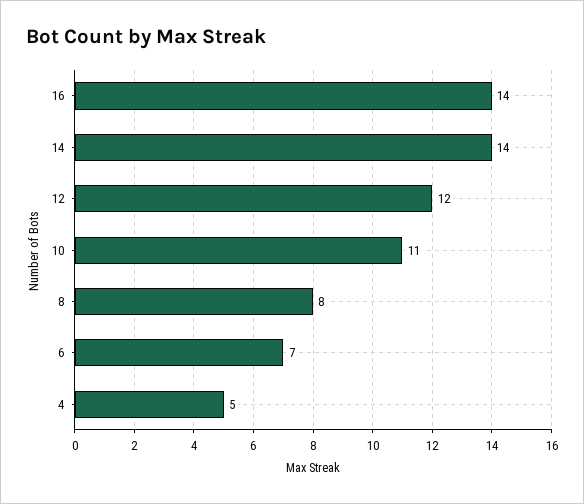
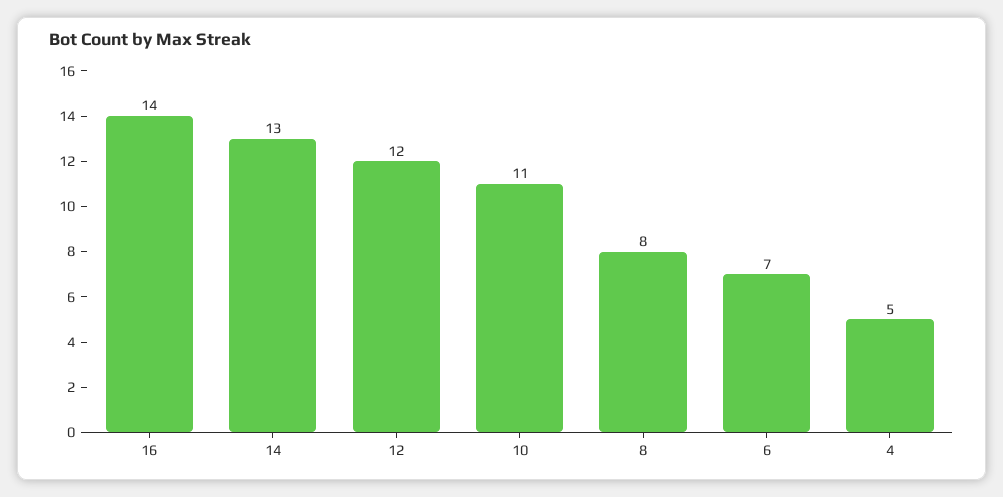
14: 14 -> 13

